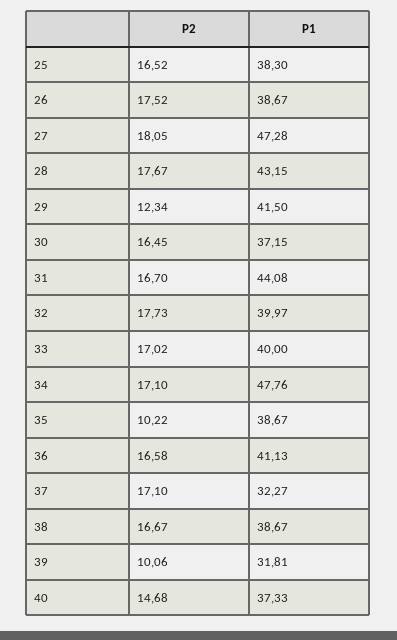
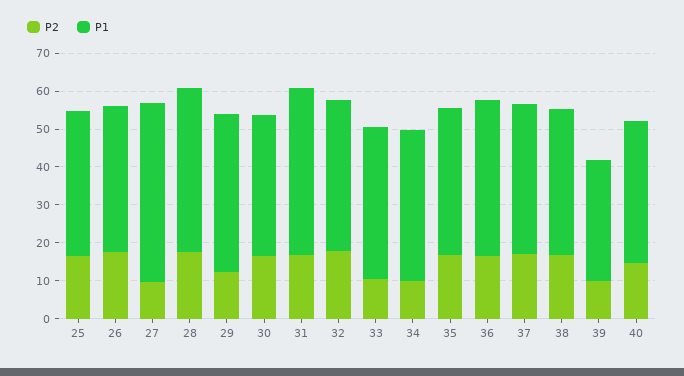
P2, 27: 18.05 -> 10
P2, 33: 17.02 -> 10
P2, 34: 17.1 -> 10
P1, 34: 47.76 -> 40
P2, 35: 10.22 -> 17.5
P1, 37: 32.27 -> 40

